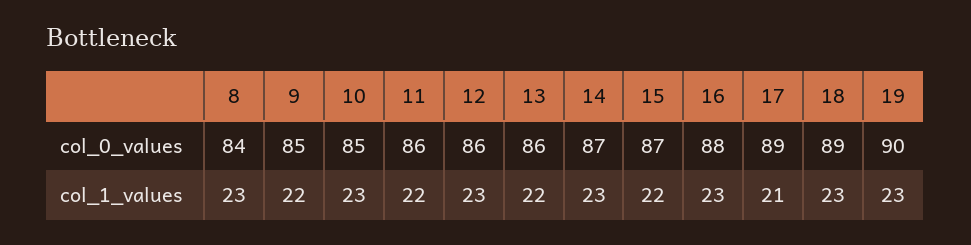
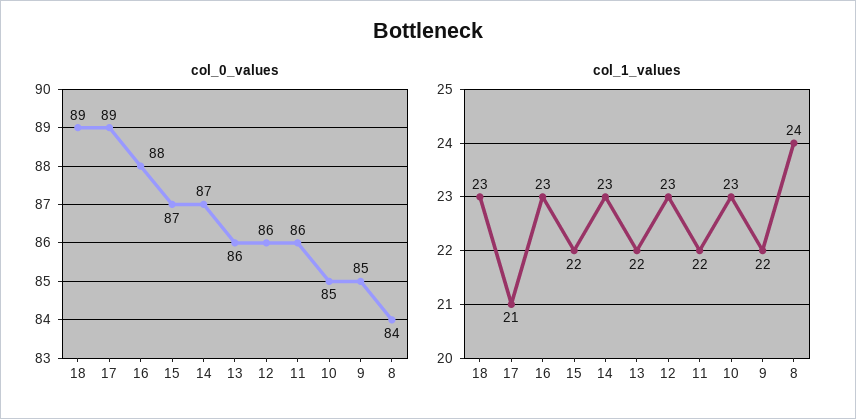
col_0_values, 19: 90 -> none
col_1_values, 8: 23 -> 24
col_1_values, 19: 23 -> none

